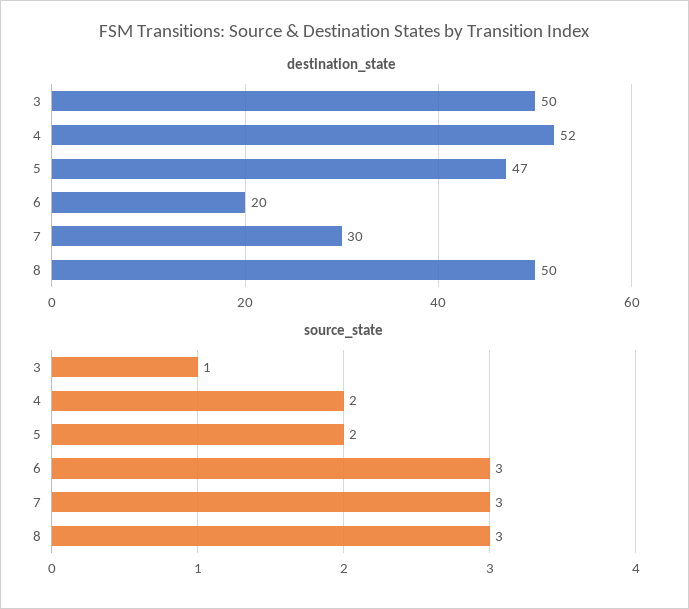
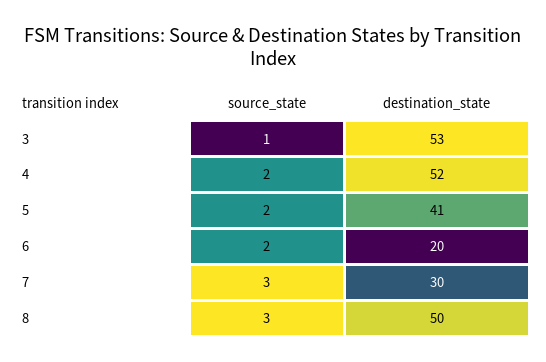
destination_state, 3: 50 -> 53
destination_state, 5: 47 -> 41
source_state, 6: 3 -> 2

